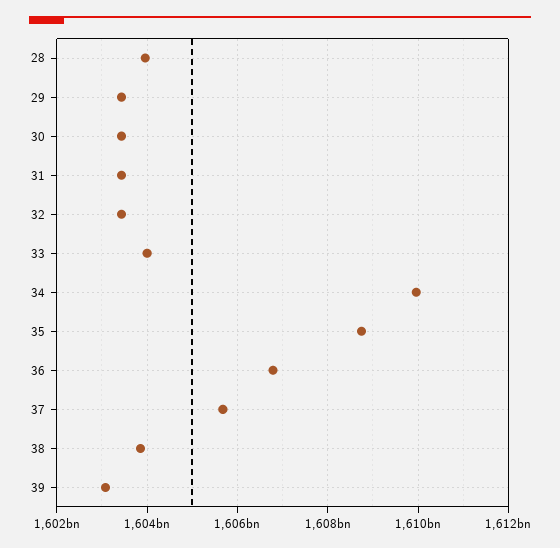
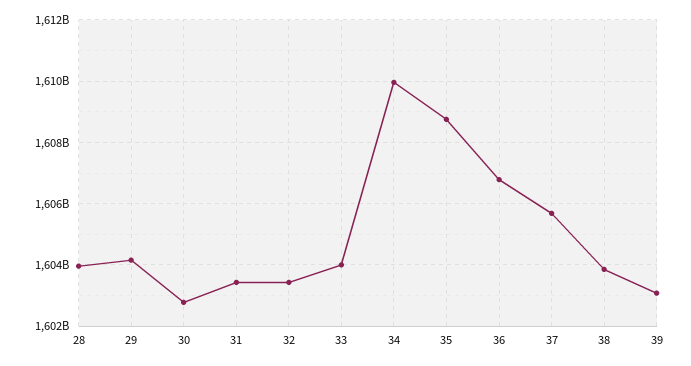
29: 1603400000000 -> 1604200000000
30: 1603400000000 -> 1602800000000

